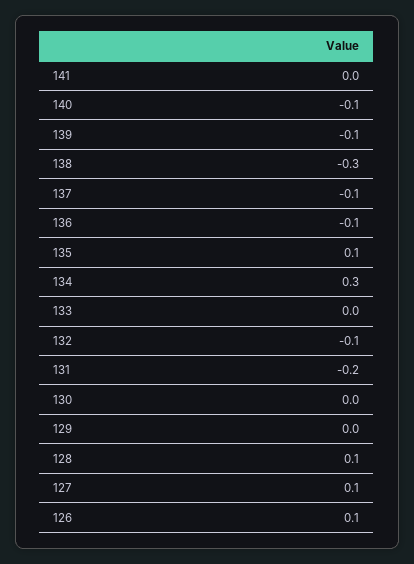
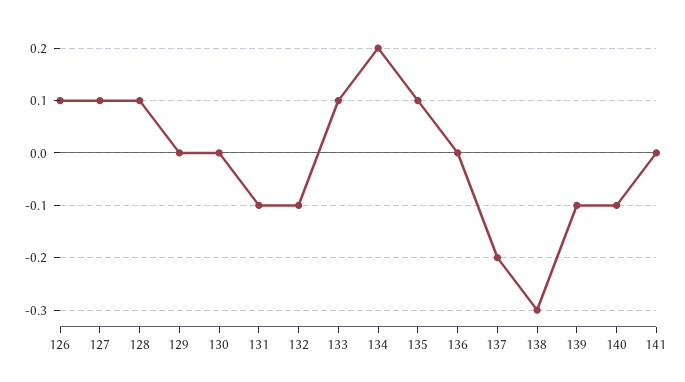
137: -0.1 -> -0.2
136: -0.1 -> 0
134: 0.3 -> 0.2
133: 0 -> 0.1
131: -0.2 -> -0.1

